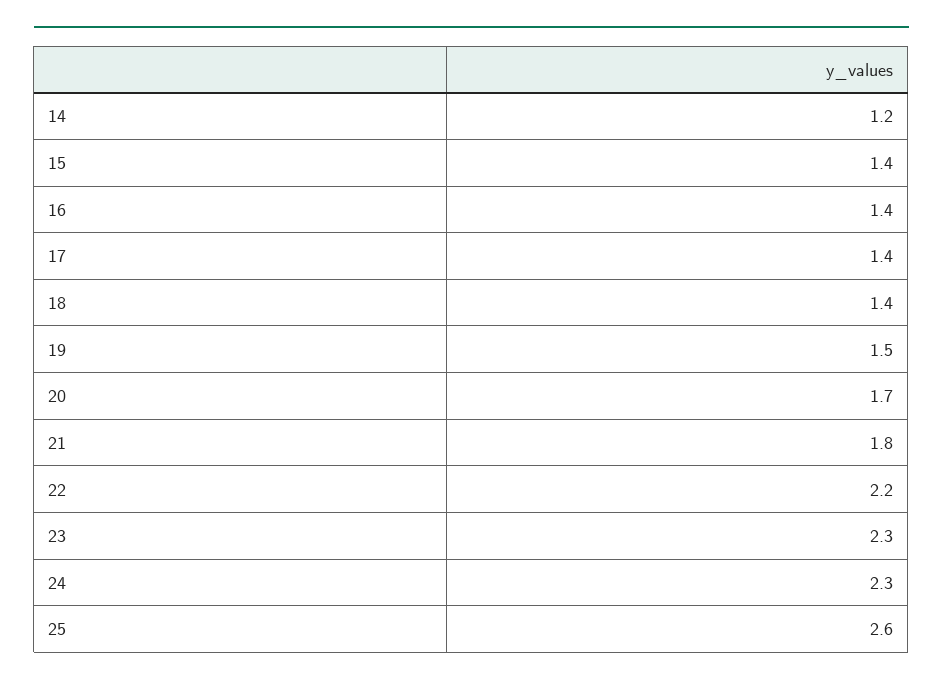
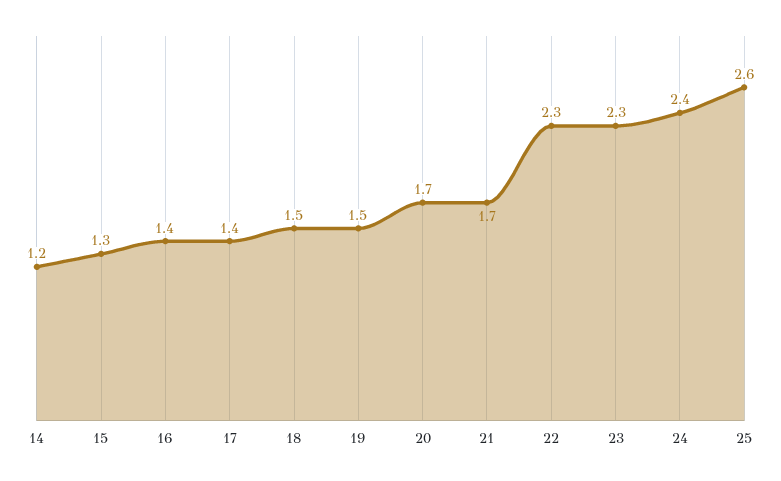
15: 1.4 -> 1.3
18: 1.4 -> 1.5
21: 1.8 -> 1.7
22: 2.2 -> 2.3
24: 2.3 -> 2.4

